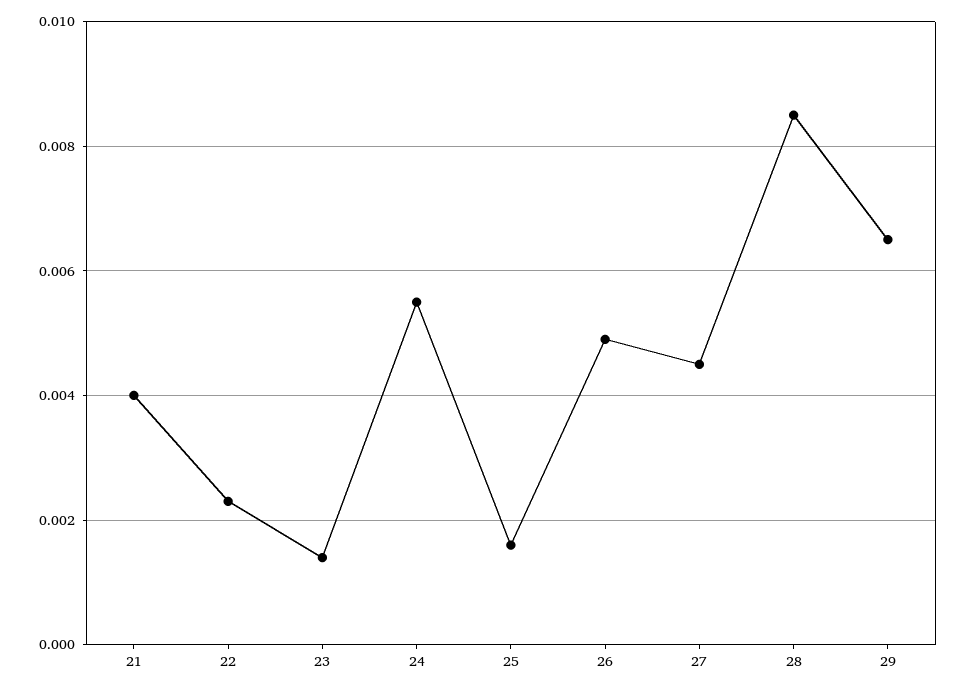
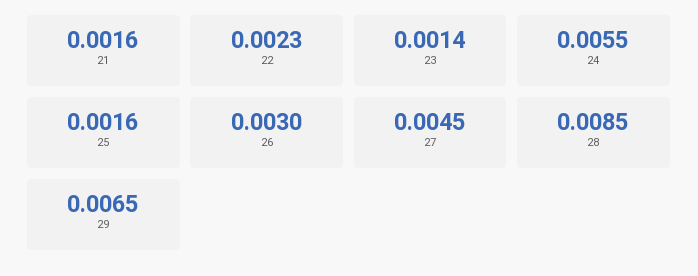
21: 0.004 -> 0.0016
26: 0.005 -> 0.003

